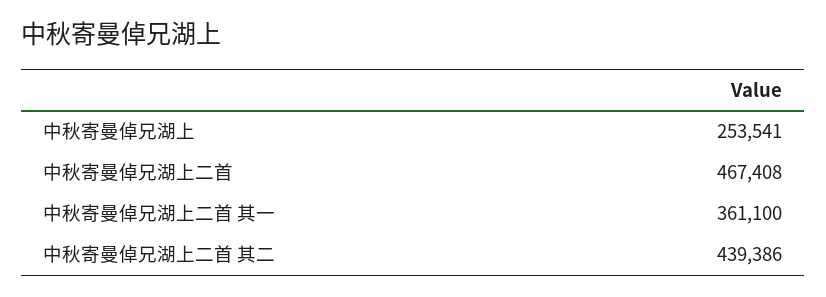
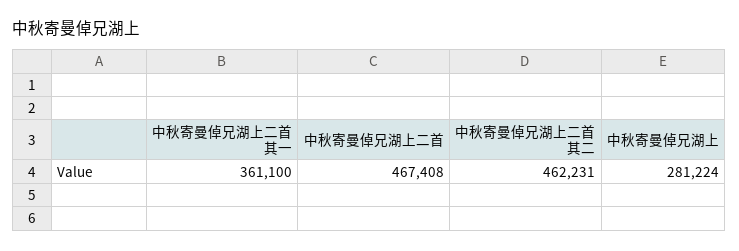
中秋寄曼倬兄湖上: 253541 -> 281224
中秋寄曼倬兄湖上二首 其二: 439386 -> 462231

